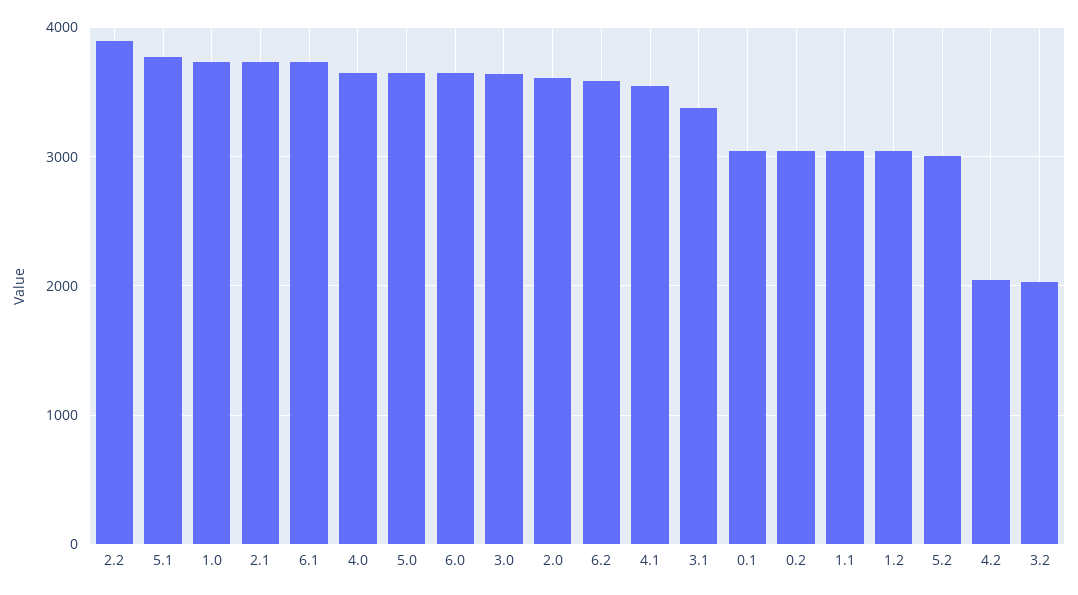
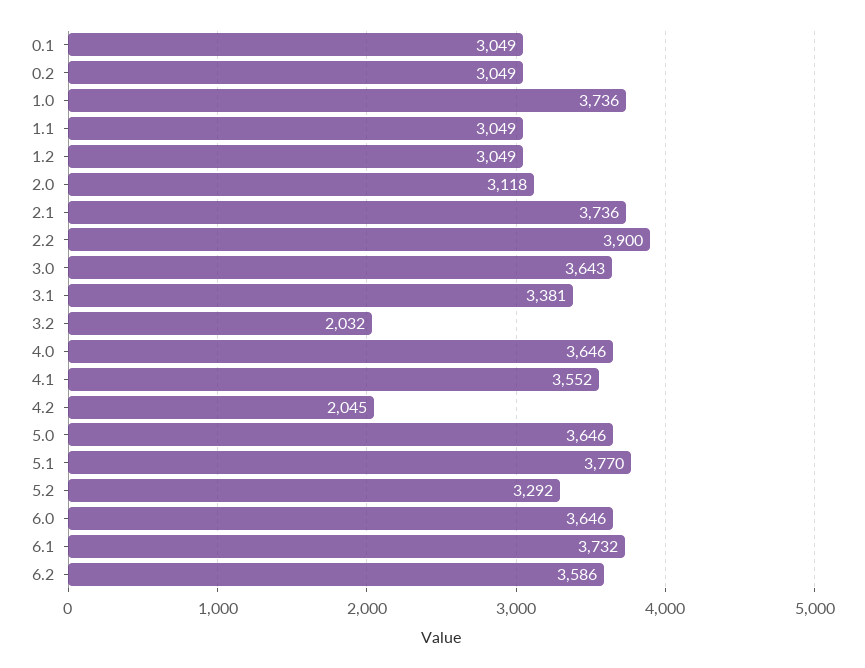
2.0: 3600 -> 3118
5.2: 3000 -> 3292

